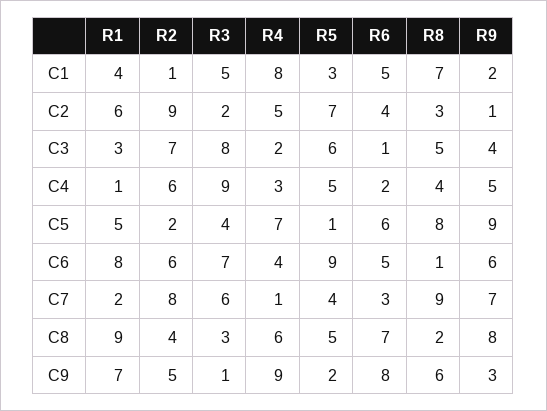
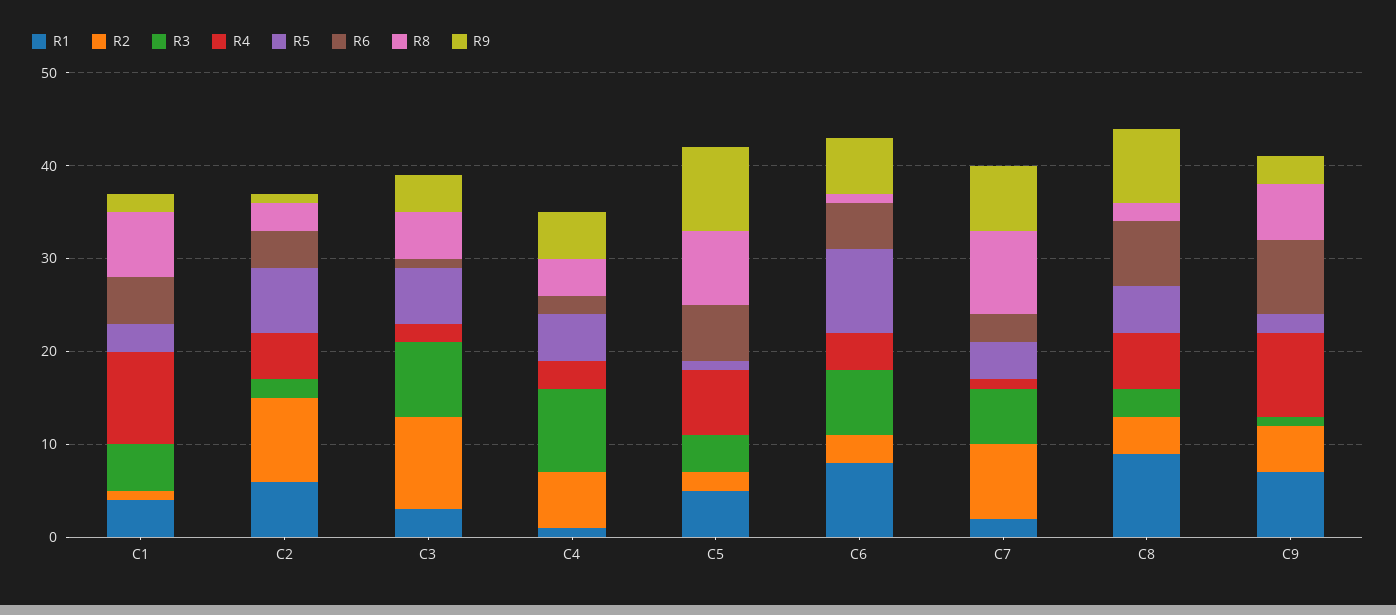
R4, C1: 8 -> 10
R2, C3: 7 -> 10
R2, C6: 6 -> 3

